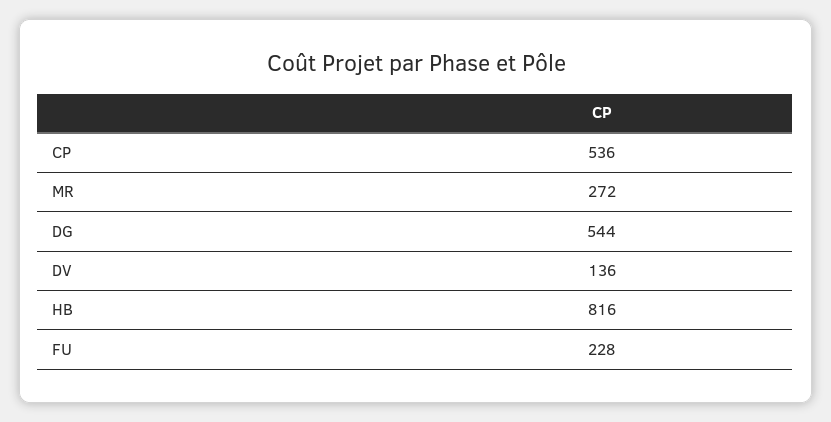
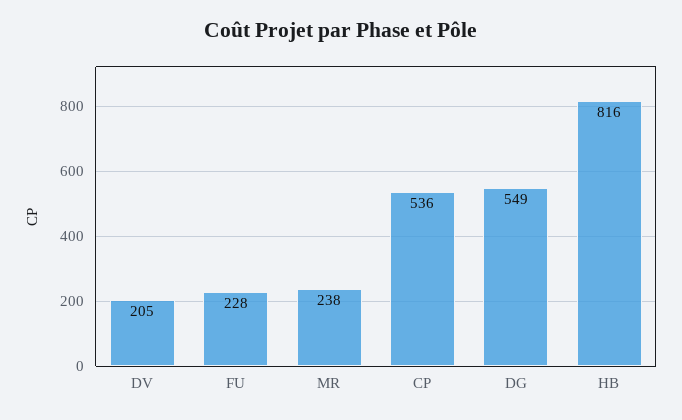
MR: 272 -> 238
DG: 544 -> 549
DV: 136 -> 205

